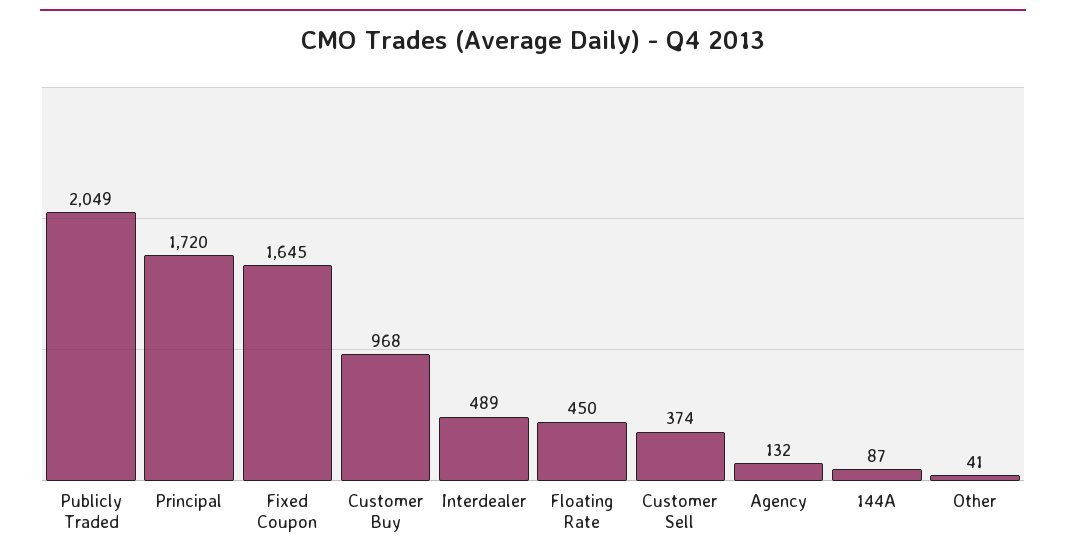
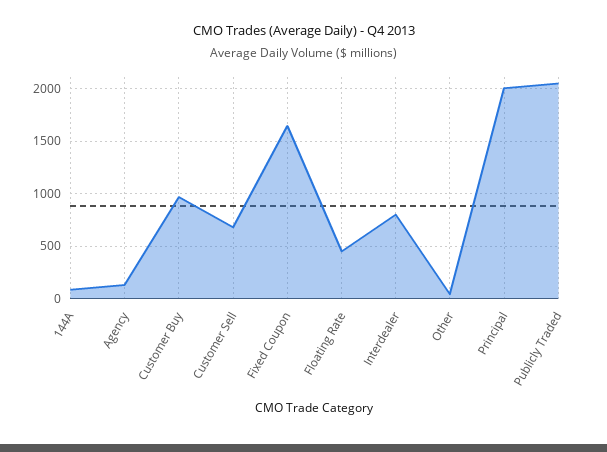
Principal: 1720 -> 2000
Interdealer: 489 -> 800
Customer Sell: 374 -> 700

